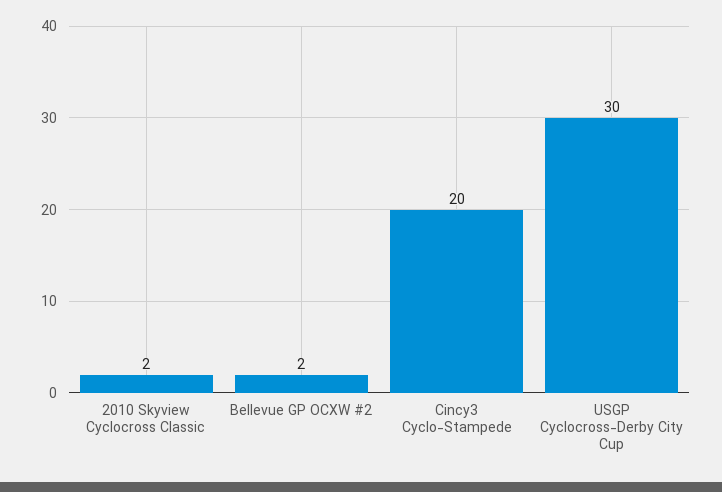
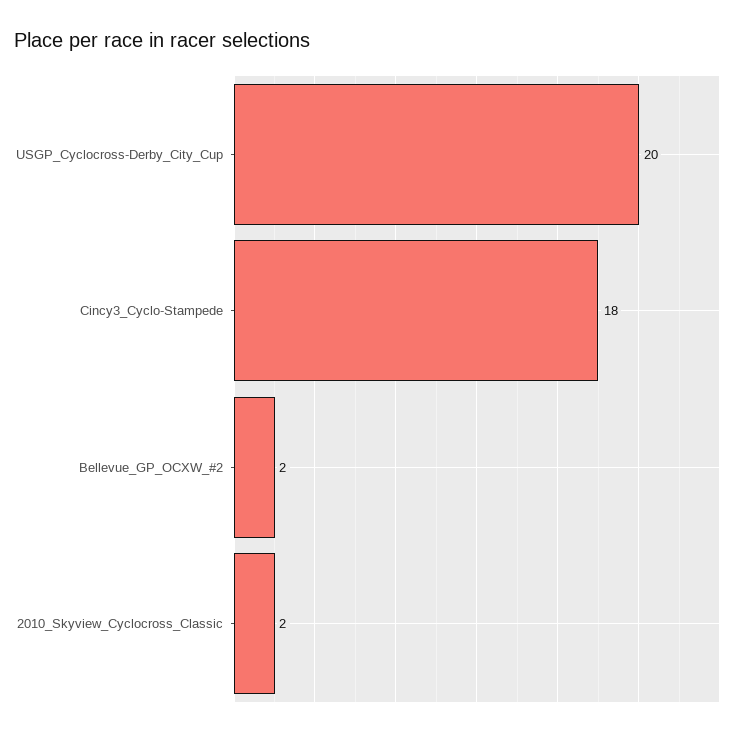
Cincy3 Cyclo-Stampede: 20 -> 18
USGP Cyclocross-Derby City Cup: 30 -> 20

